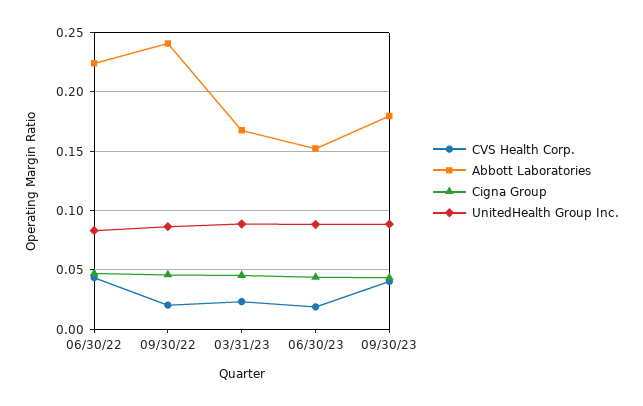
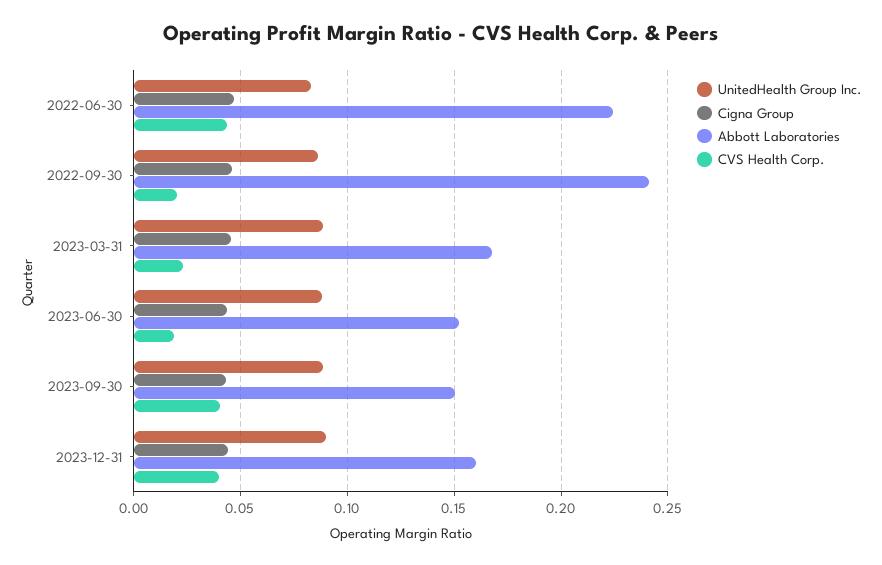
Abbott Laboratories, 09/30/23: 0.18 -> 0.15
UnitedHealth Group Inc., 2023-12-31: none -> 0.09
Cigna Group, 2023-12-31: none -> 0.045
Abbott Laboratories, 2023-12-31: none -> 0.16
CVS Health Corp., 2023-12-31: none -> 0.04

